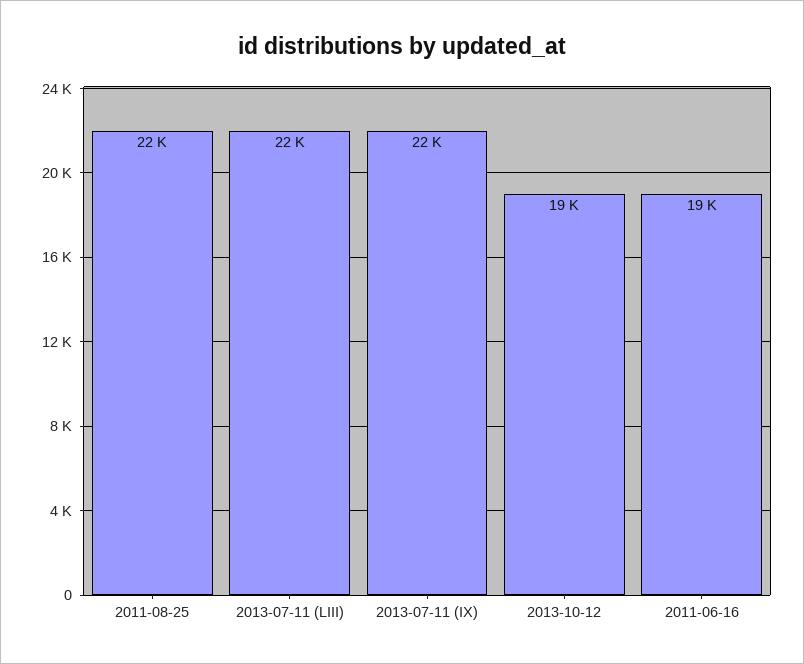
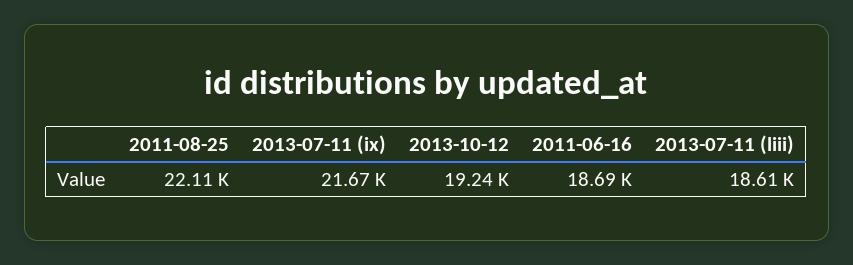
2013-07-11 (LIII): 22000 -> 18610

